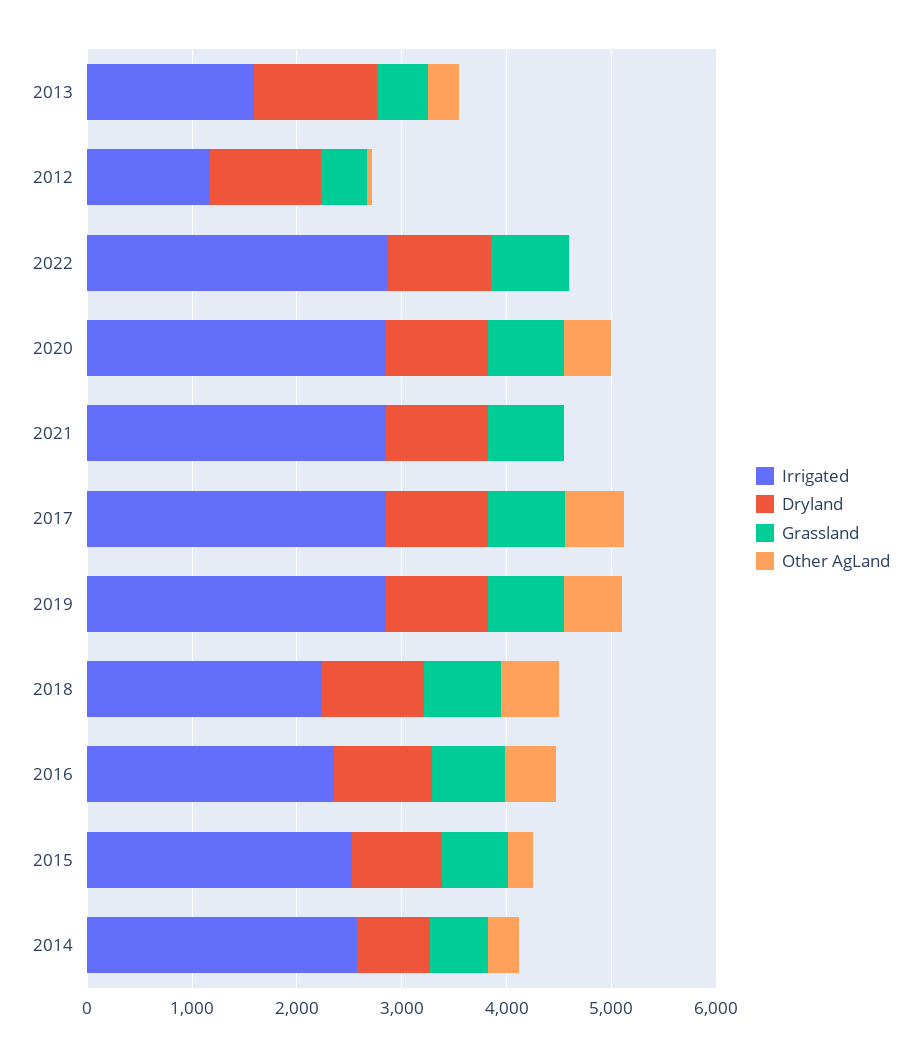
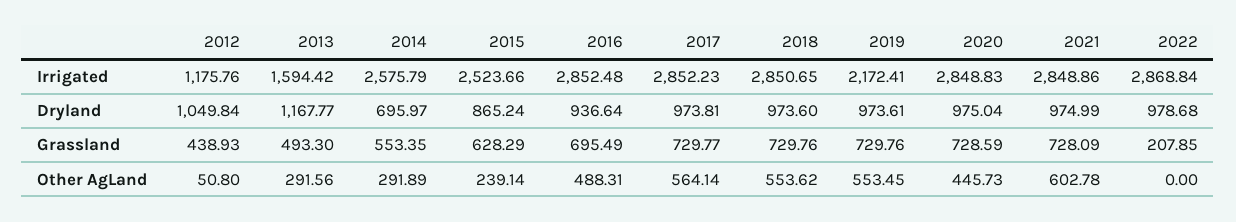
Grassland, 2022: 800 -> 207.85
Other AgLand, 2021: 0 -> 602.78
Irrigated, 2019: 2800 -> 2172.41
Irrigated, 2018: 2200 -> 2850.65
Irrigated, 2016: 2400 -> 2852.48

